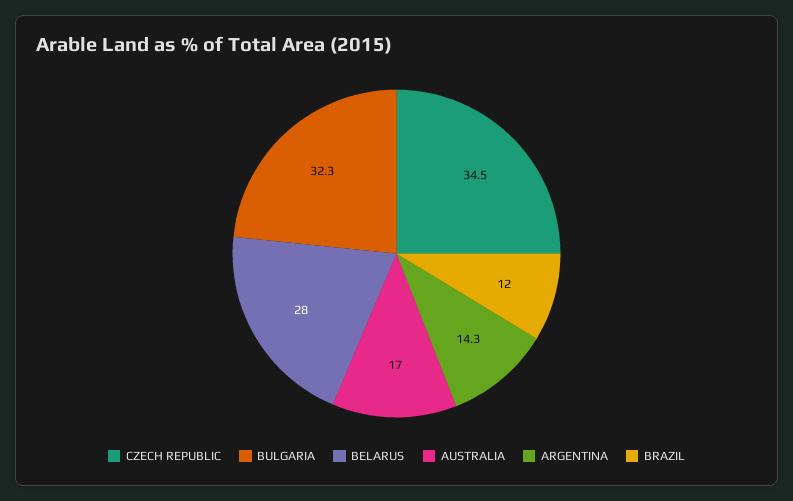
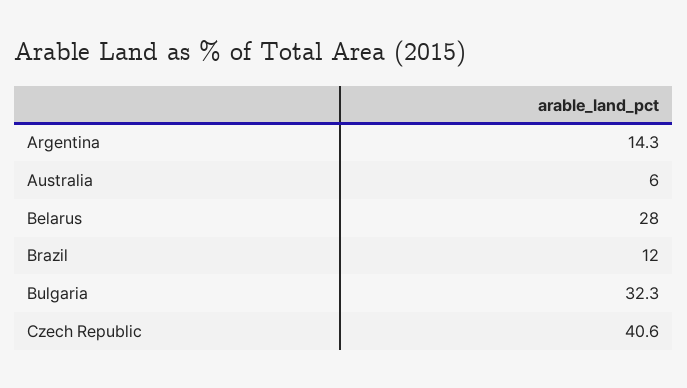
CZECH REPUBLIC: 34.5 -> 40.6
AUSTRALIA: 17 -> 6

